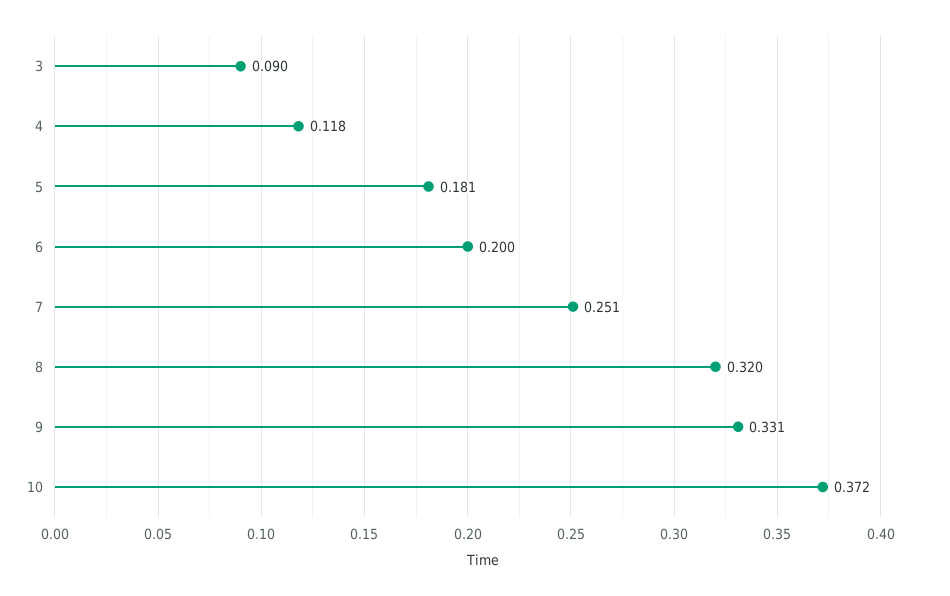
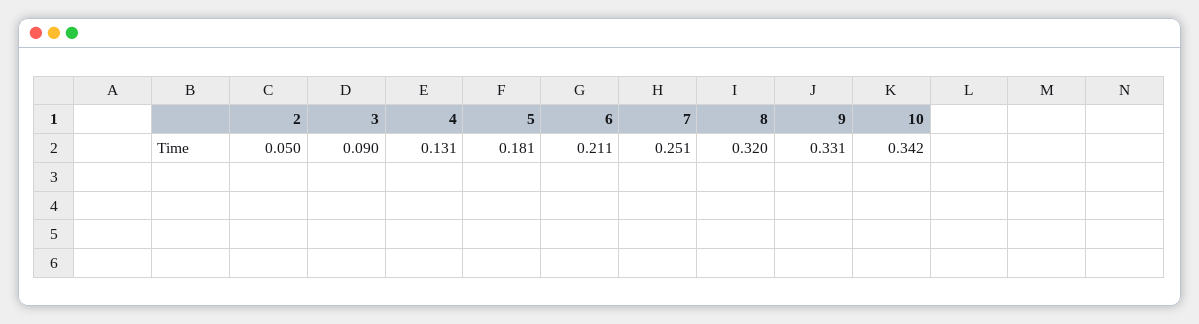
4: 0.118 -> 0.131
6: 0.2 -> 0.211
10: 0.372 -> 0.342
2: none -> 0.05

